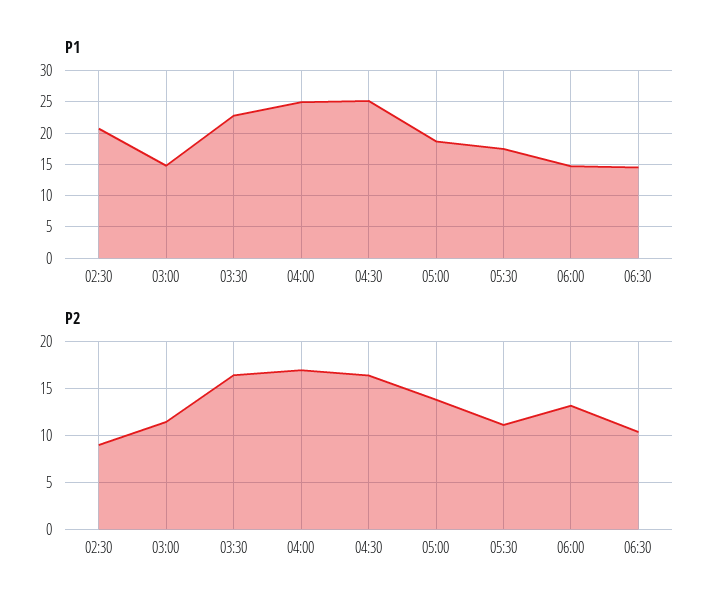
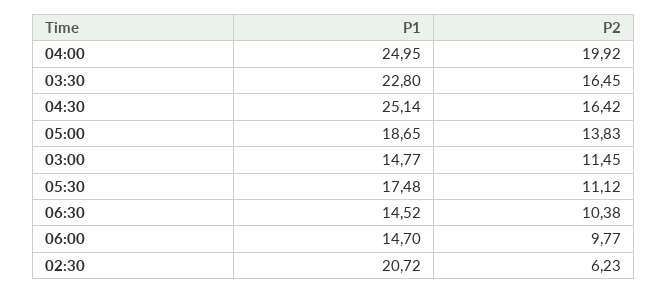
P2, 02:30: 9 -> 6.23
P2, 04:00: 17 -> 19.92
P2, 06:00: 13 -> 9.77

